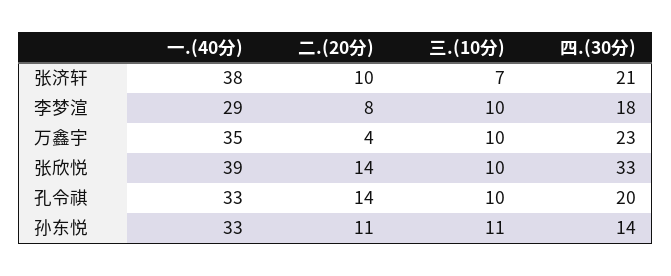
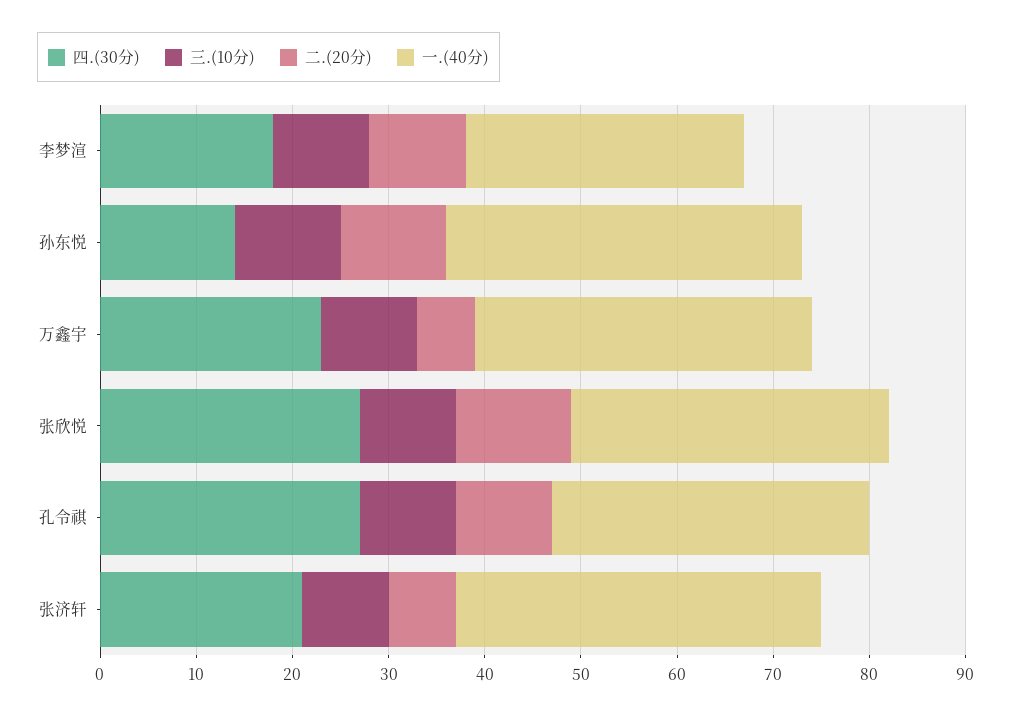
二.(20分), 张济轩: 10 -> 7
三.(10分), 张济轩: 7 -> 9
二.(20分), 李梦渲: 8 -> 10
二.(20分), 万鑫宇: 4 -> 6
一.(40分), 张欣悦: 39 -> 33
二.(20分), 张欣悦: 14 -> 12
四.(30分), 张欣悦: 33 -> 27
二.(20分), 孔令祺: 14 -> 10
四.(30分), 孔令祺: 20 -> 27
一.(40分), 孙东悦: 33 -> 37

